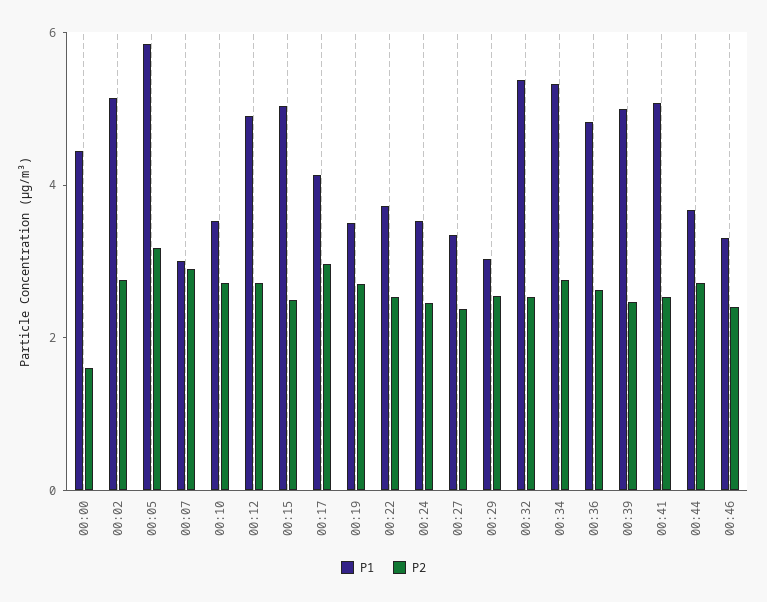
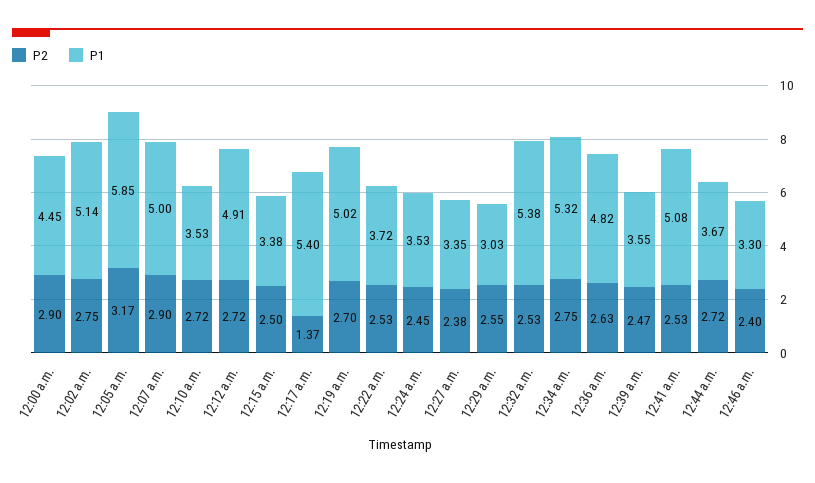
P2, 00:00: 1.5 -> 2.9
P1, 00:07: 3 -> 5
P1, 00:15: 5 -> 3.38
P1, 00:17: 4 -> 5.4
P2, 00:17: 3 -> 1.37
P1, 00:19: 3.5 -> 5.02
P1, 00:39: 5 -> 3.55

